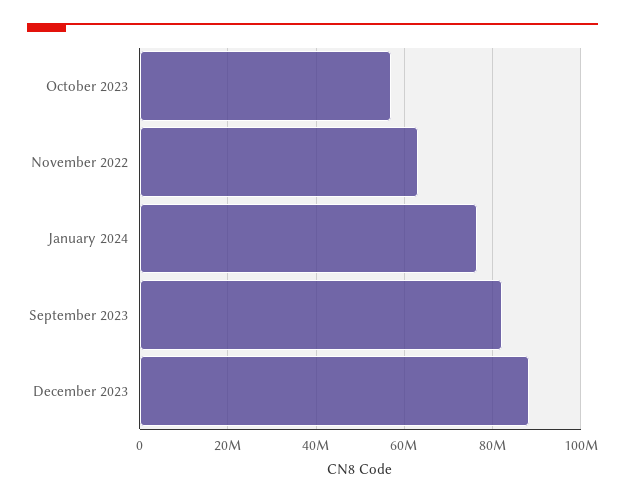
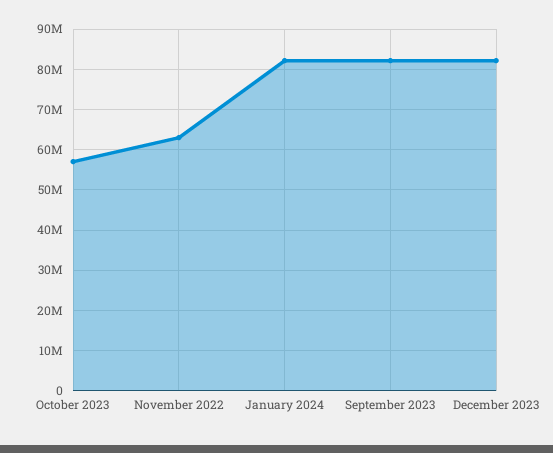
January 2024: 76000000 -> 82000000
December 2023: 88000000 -> 82000000

